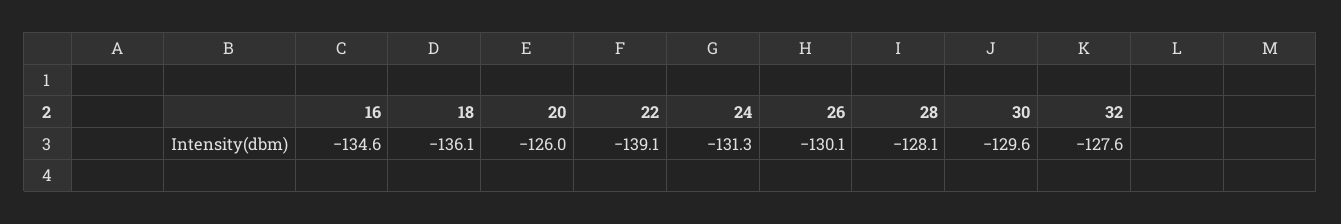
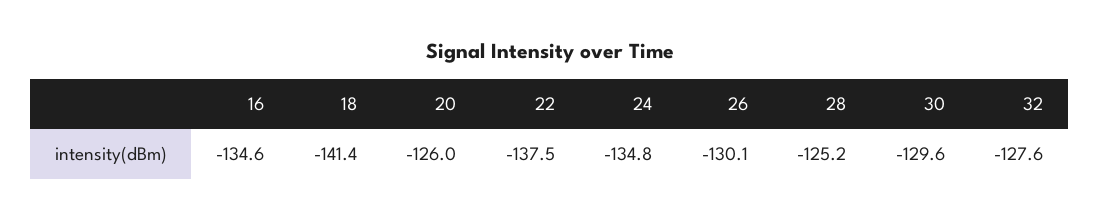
18: -136.1 -> -141.4
22: -139.1 -> -137.5
24: -131.3 -> -134.8
28: -128.1 -> -125.2

